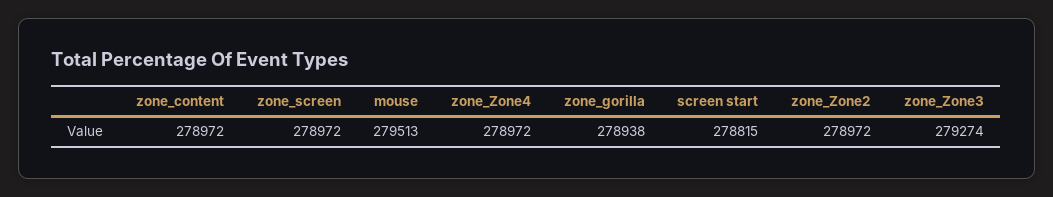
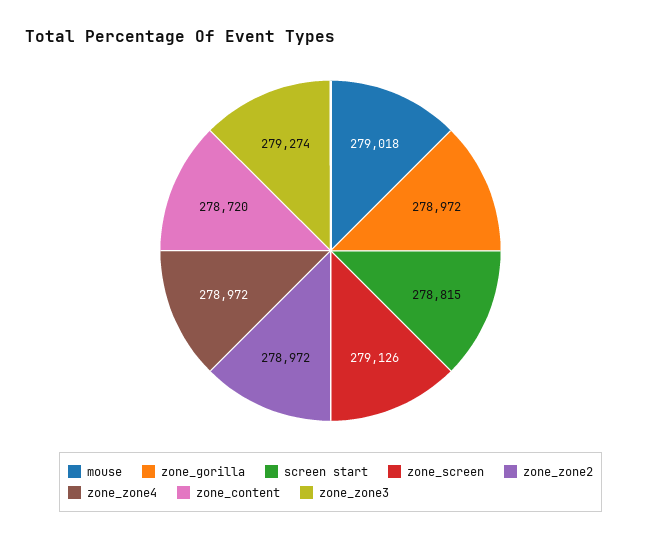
zone_content: 278972 -> 278720
zone_screen: 278972 -> 279126
mouse: 279513 -> 279018
zone_gorilla: 278938 -> 278972

